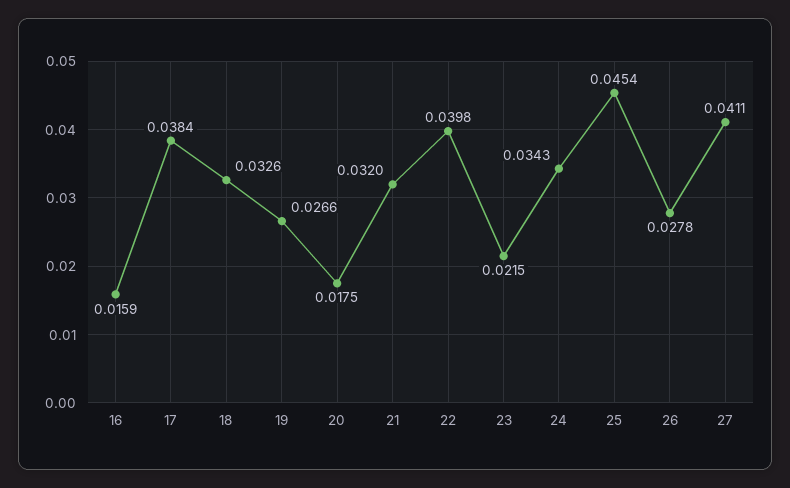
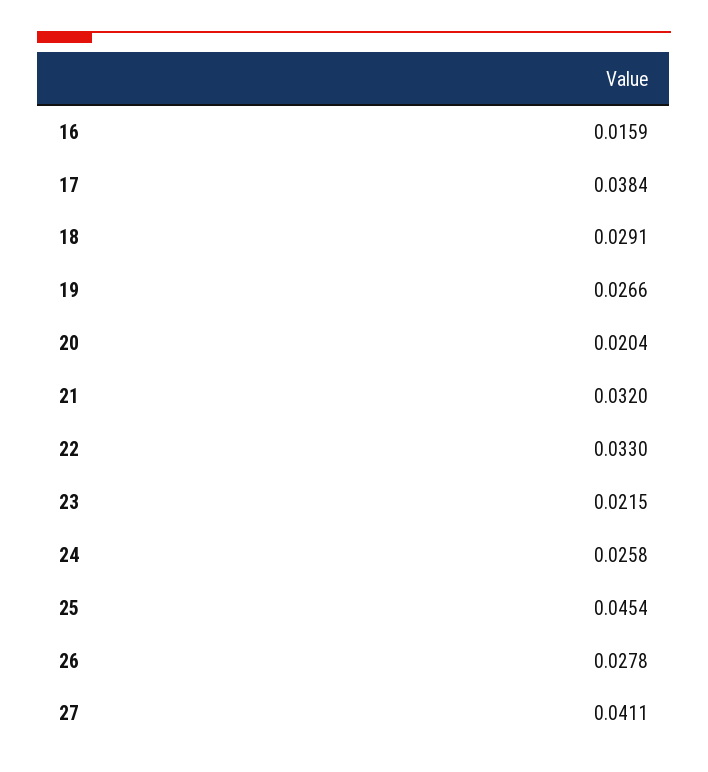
18: 0.0326 -> 0.0291
20: 0.0175 -> 0.0204
22: 0.0398 -> 0.033
24: 0.0343 -> 0.0258

